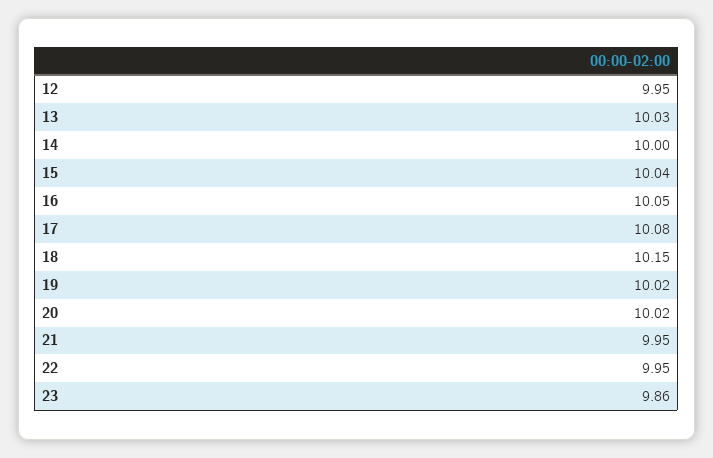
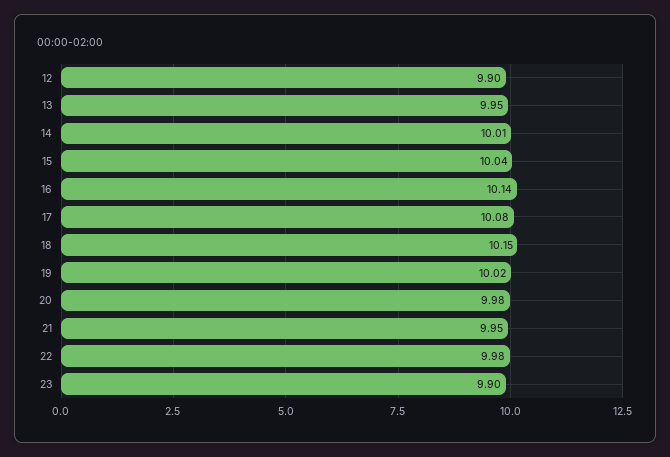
12: 9.95 -> 9.9
13: 10.03 -> 9.95
14: 10 -> 10.01
16: 10.05 -> 10.14
20: 10.02 -> 9.98
22: 9.95 -> 9.98
23: 9.86 -> 9.9

